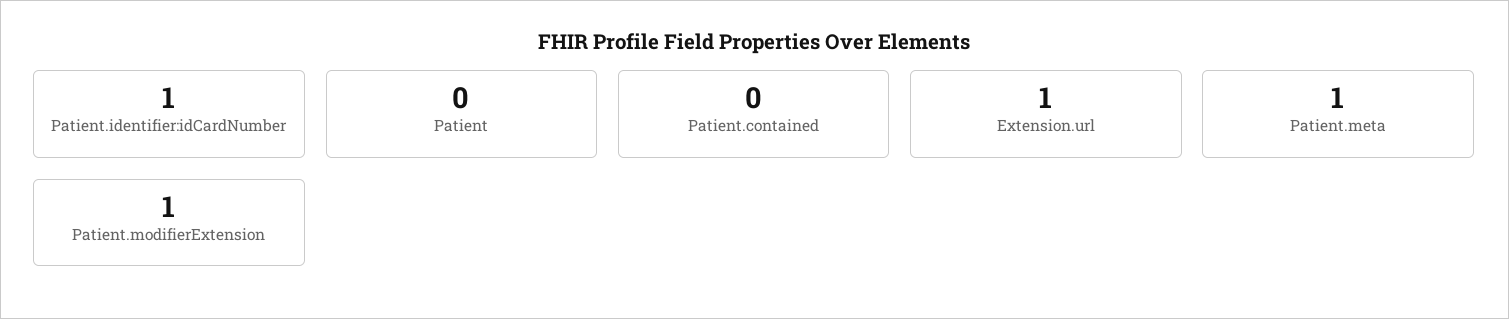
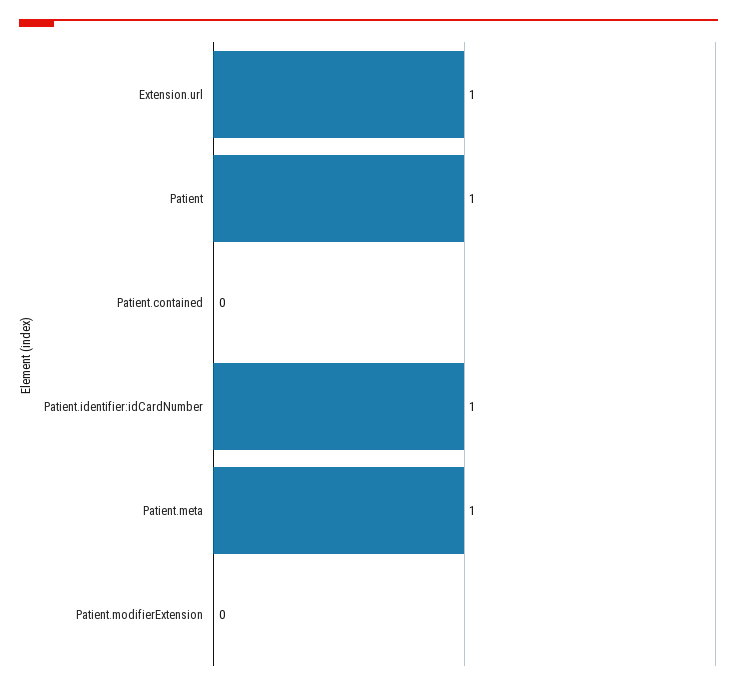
Patient: 0 -> 1
Patient.modifierExtension: 1 -> 0

